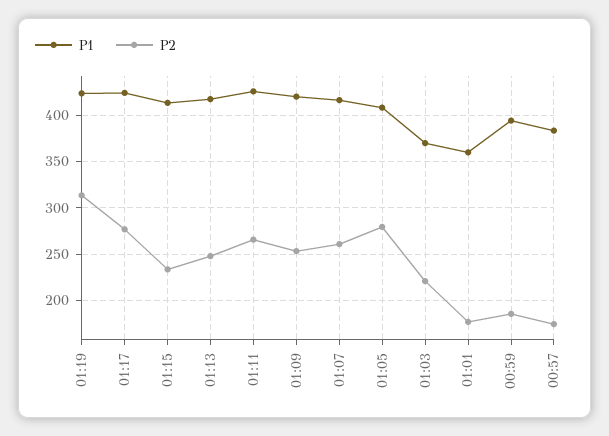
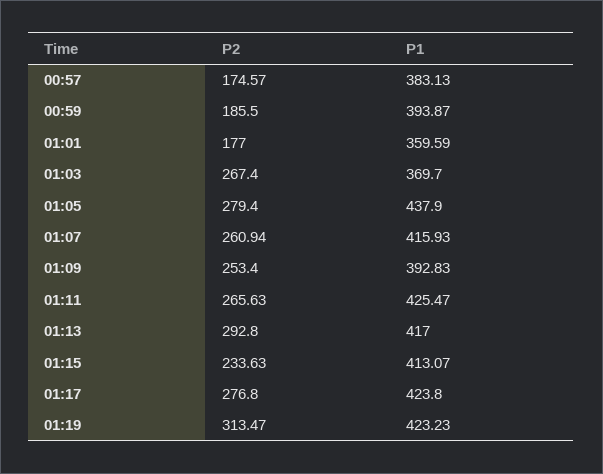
P2, 01:13: 250 -> 292.8
P1, 01:09: 420 -> 392.83
P1, 01:05: 410 -> 437.9
P2, 01:03: 220 -> 267.4

